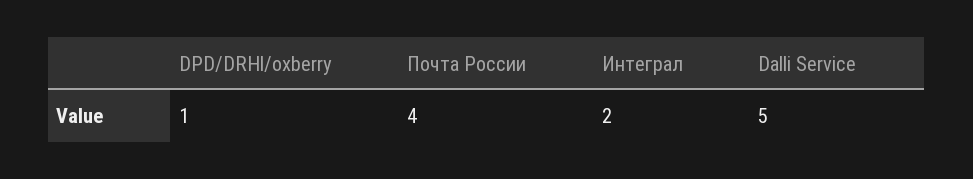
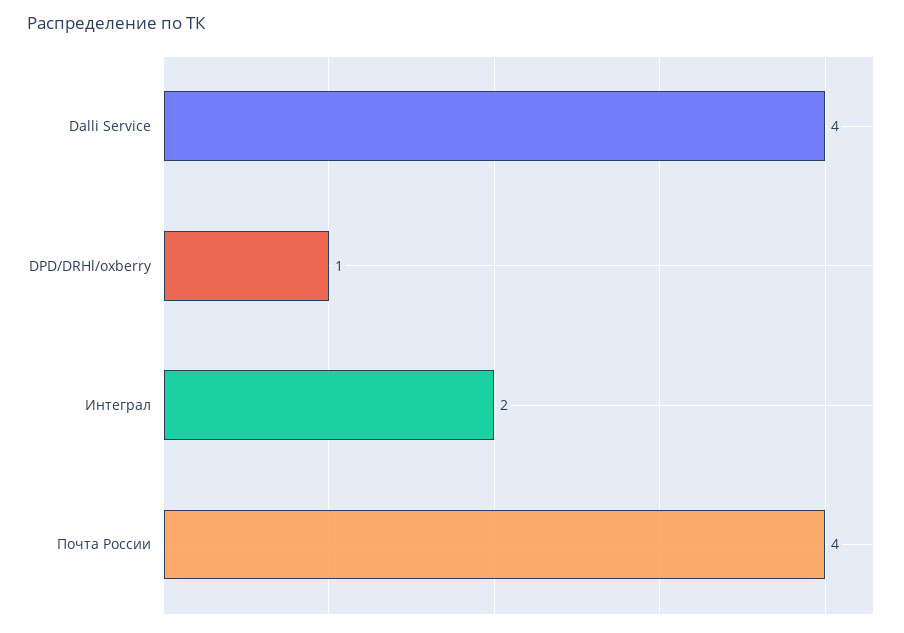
Dalli Service: 5 -> 4

